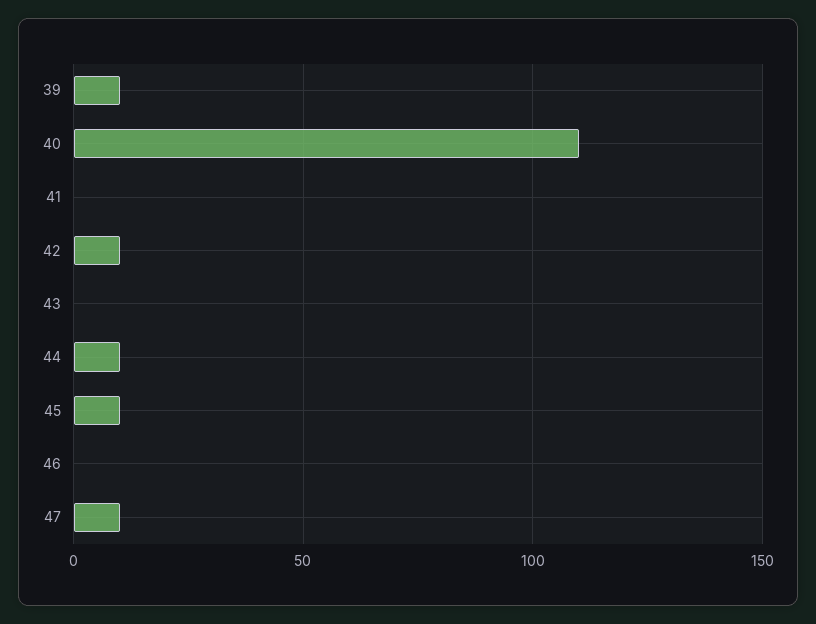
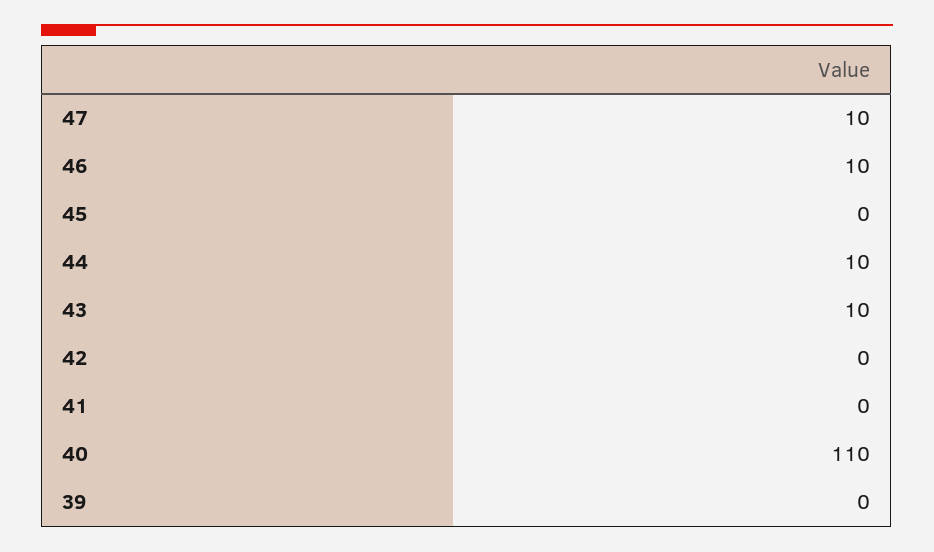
39: 10 -> 0
42: 10 -> 0
43: 0 -> 10
45: 10 -> 0
46: 0 -> 10

